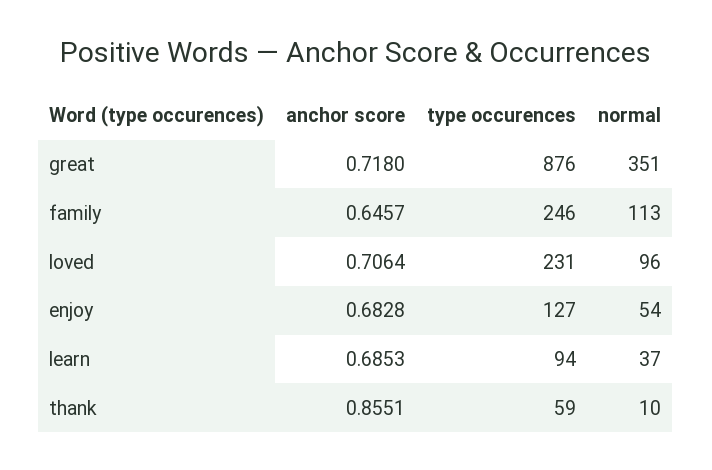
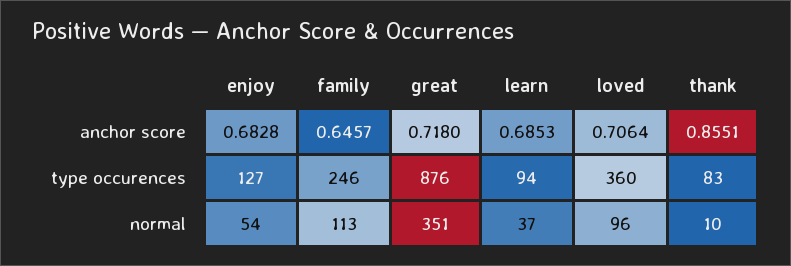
type occurences, loved: 231 -> 360
type occurences, thank: 59 -> 83

